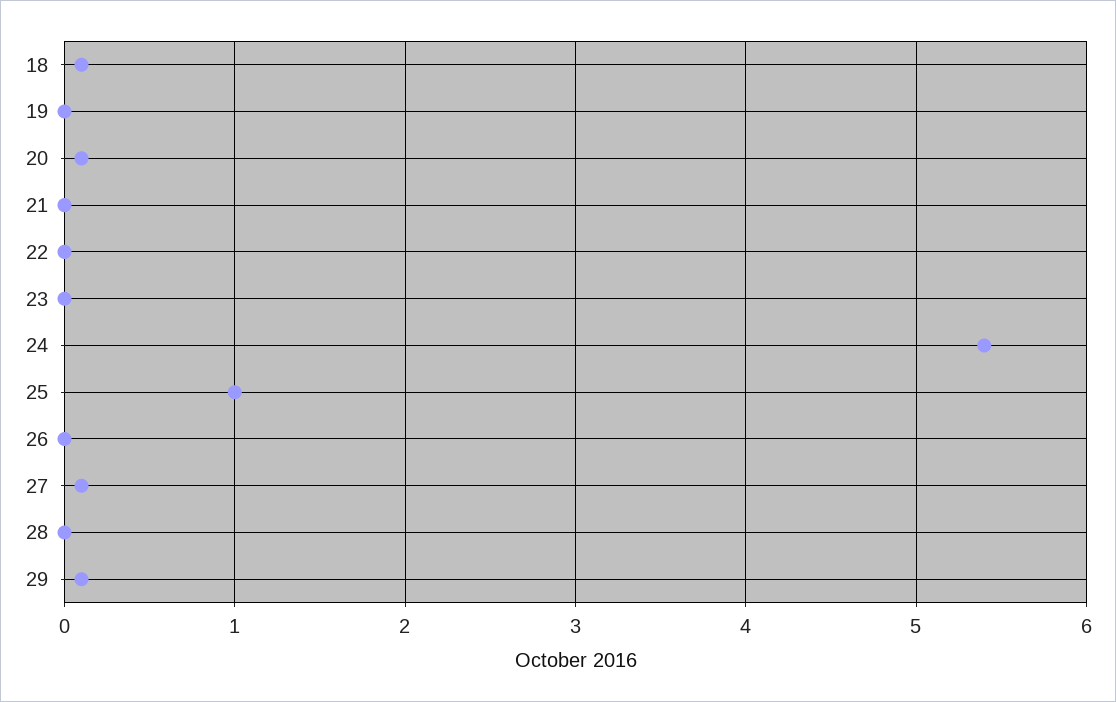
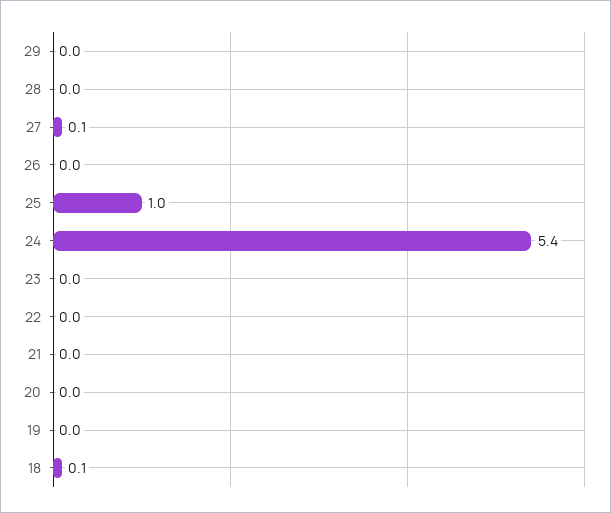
20: 0.1 -> 0
29: 0.1 -> 0

